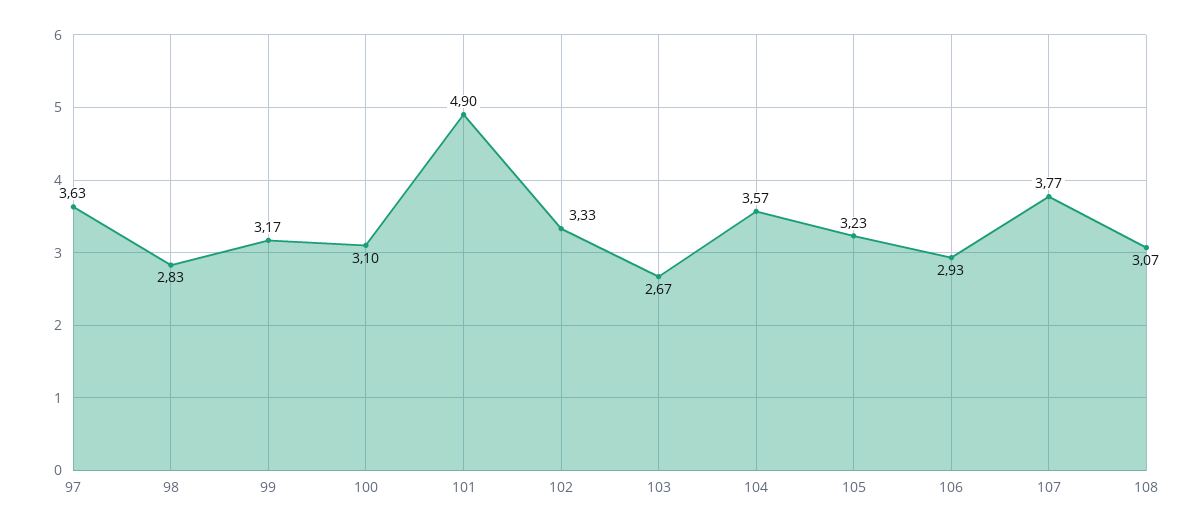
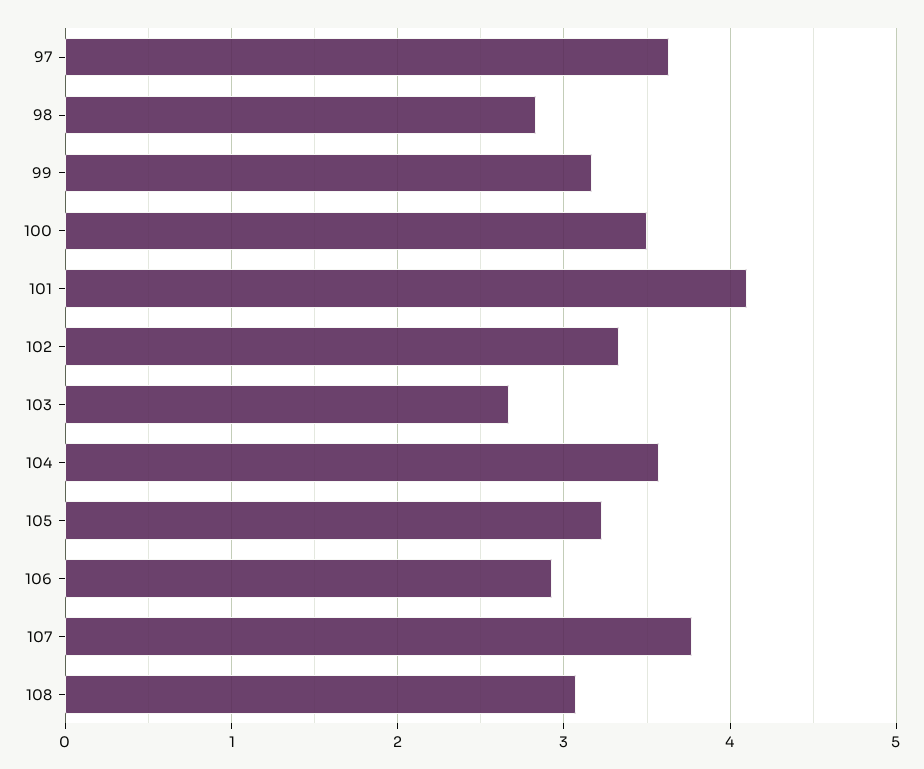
100: 3.1 -> 3.5
101: 4.9 -> 4.1

